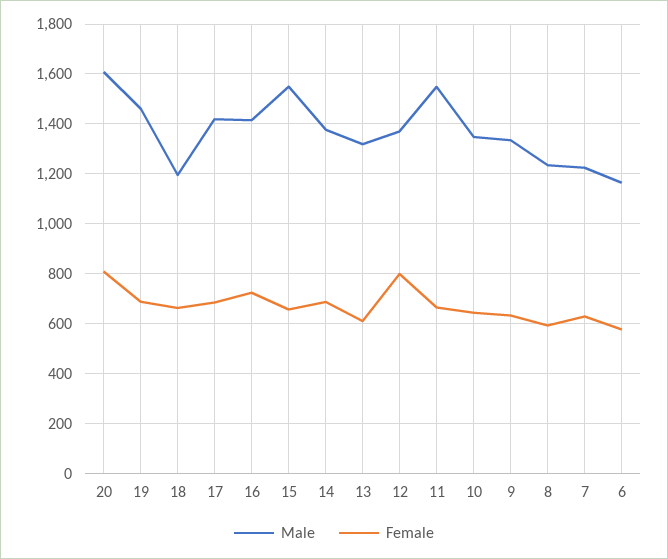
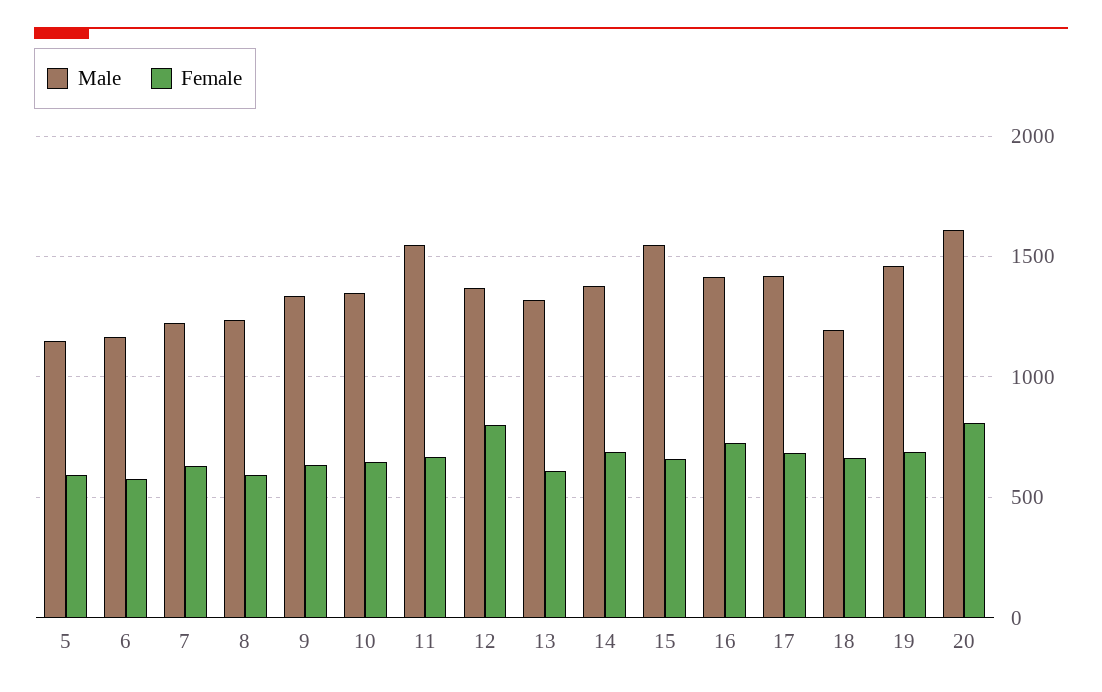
Male, 5: none -> 1150
Female, 5: none -> 600

